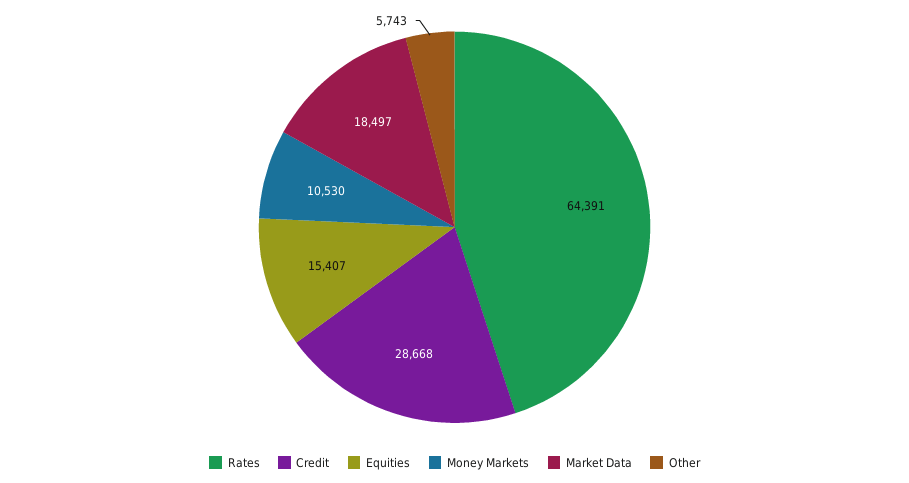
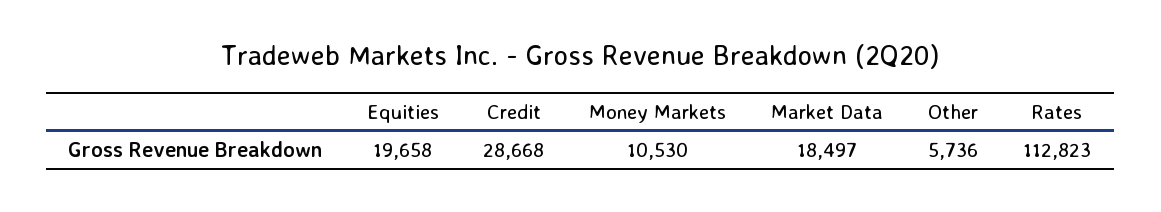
Rates: 64391 -> 112823
Equities: 15407 -> 19658
Other: 5743 -> 5736

